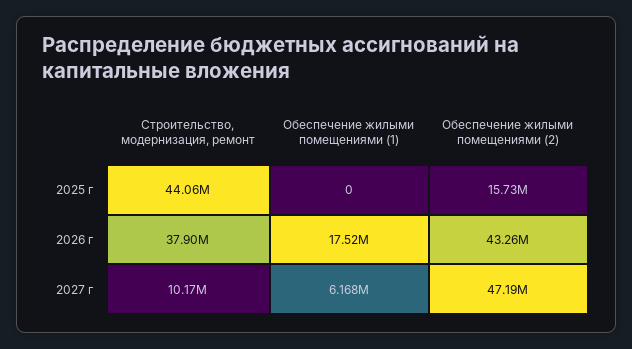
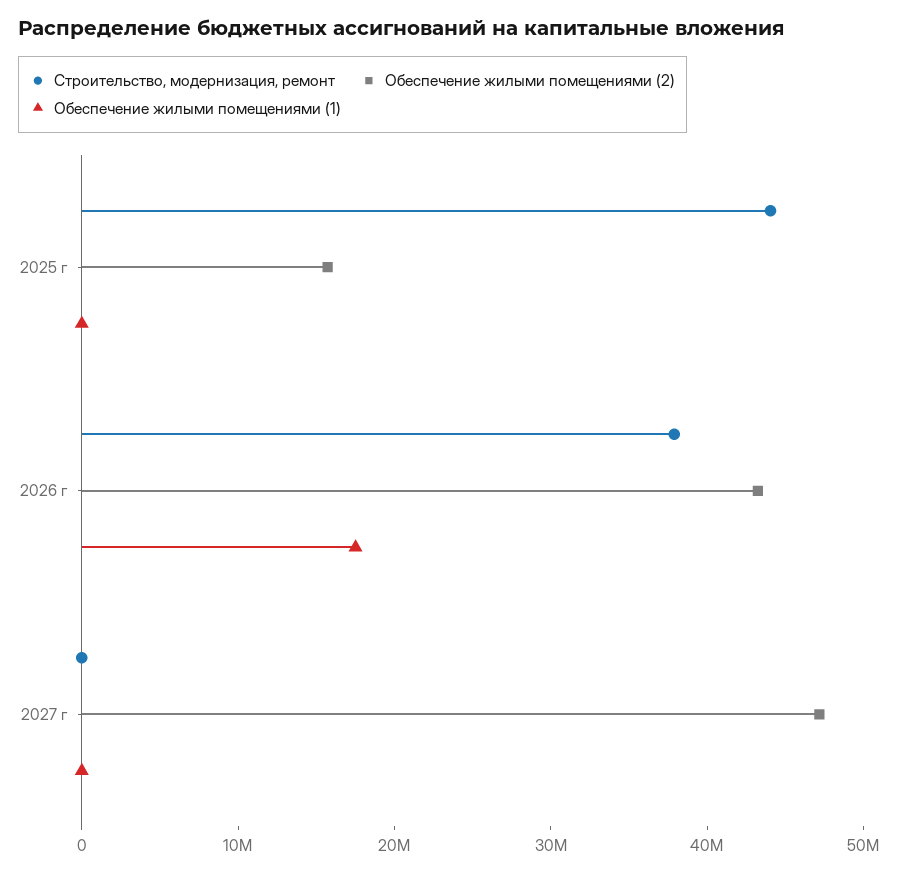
Строительство, модернизация, ремонт, 2027 г: 10170000 -> 0
Обеспечение жилыми помещениями (1), 2027 г: 6168000 -> 0

